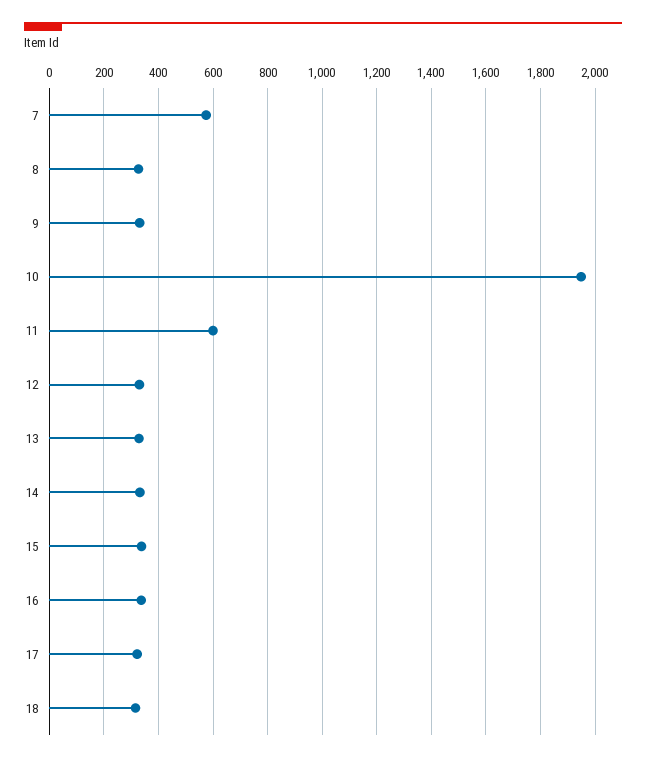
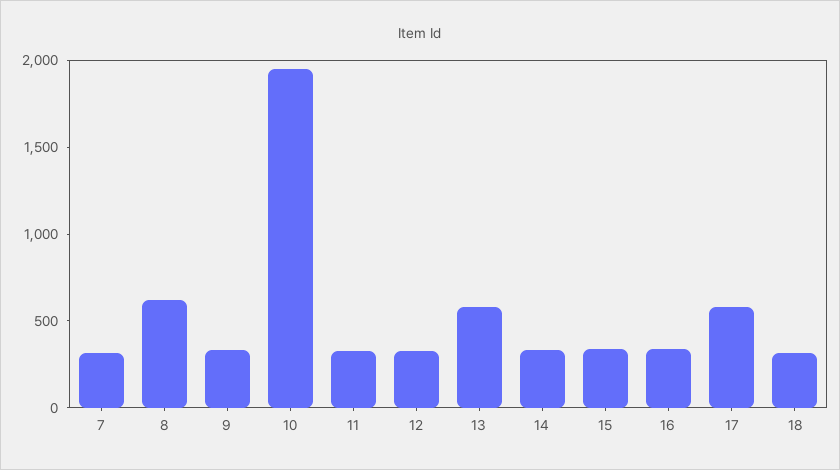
7: 575 -> 300
8: 325 -> 600
11: 600 -> 300
13: 325 -> 600
17: 325 -> 600

